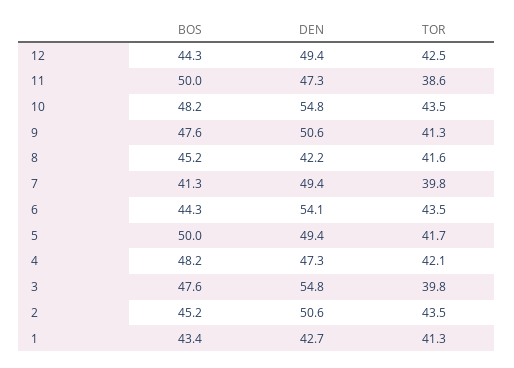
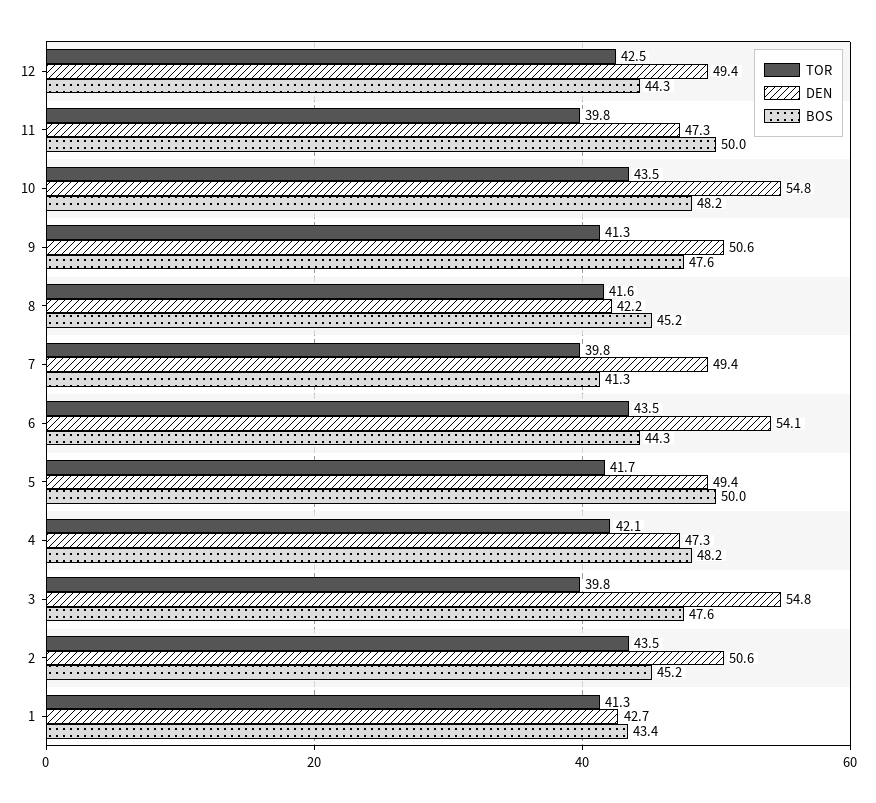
TOR, 11: 38.6 -> 39.8

